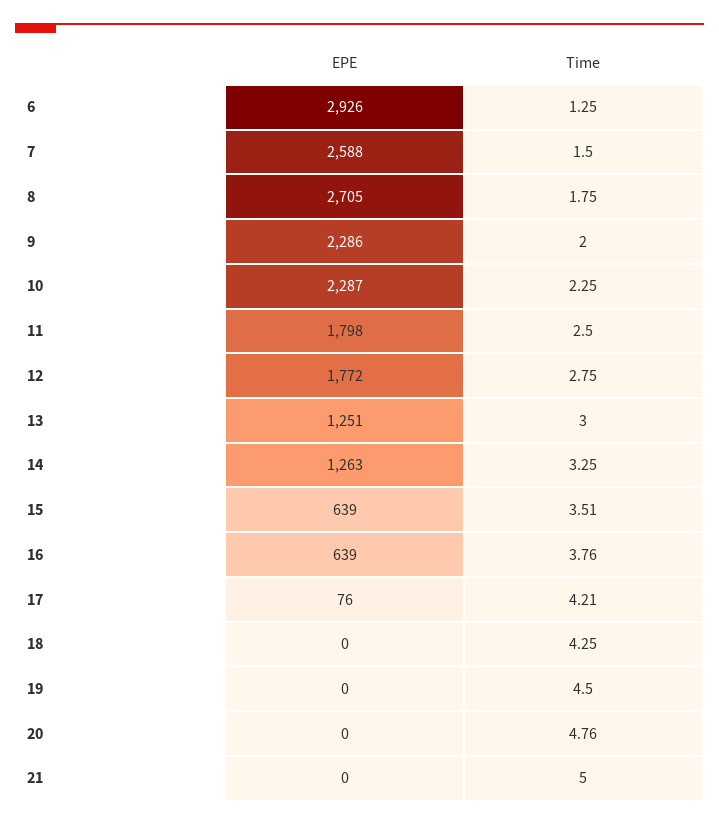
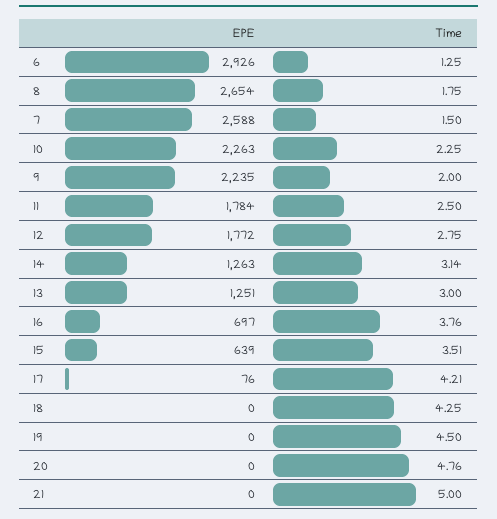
EPE, 8: 2705 -> 2654
EPE, 9: 2286 -> 2235
EPE, 10: 2287 -> 2263
EPE, 11: 1798 -> 1784
Time, 14: 3.25 -> 3.14
EPE, 16: 639 -> 697

